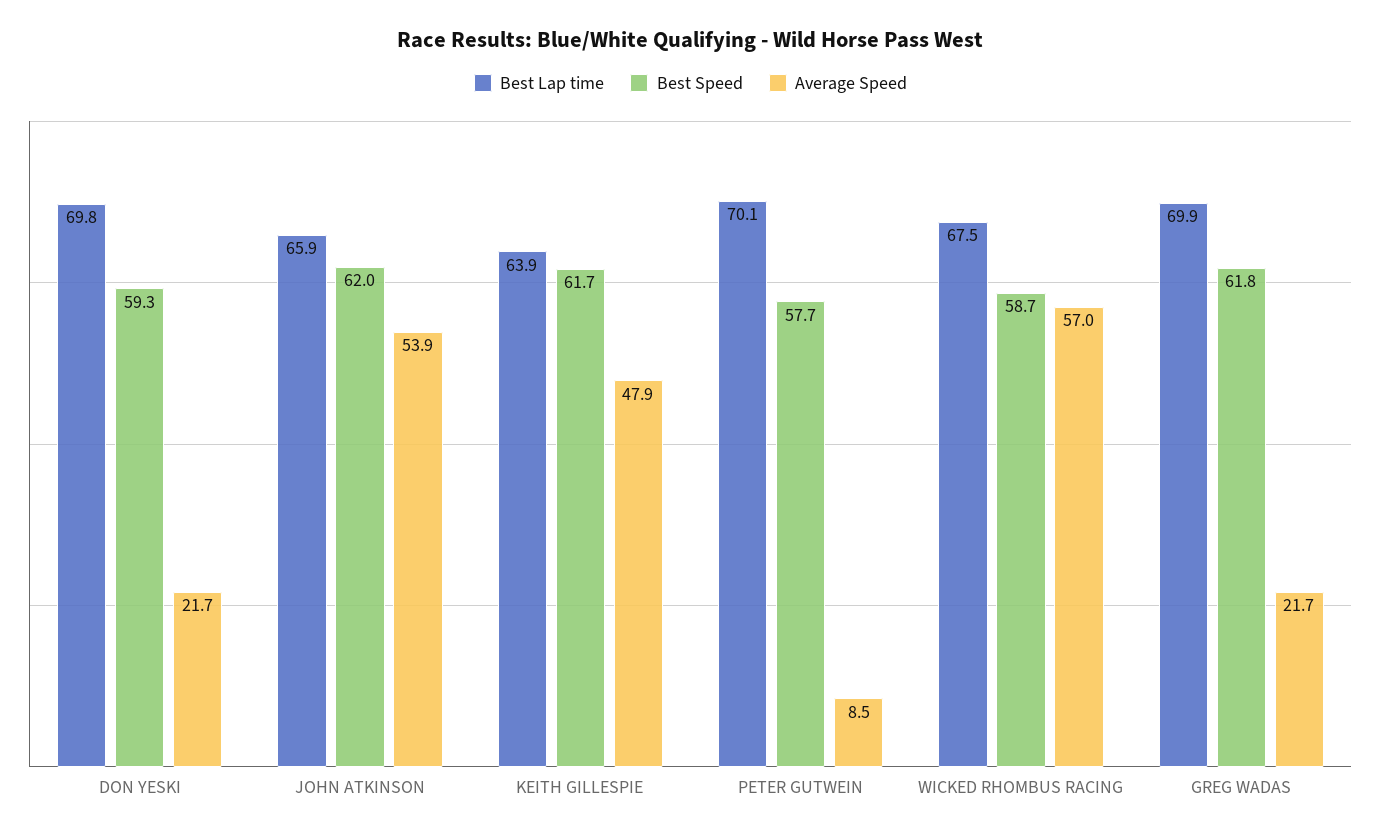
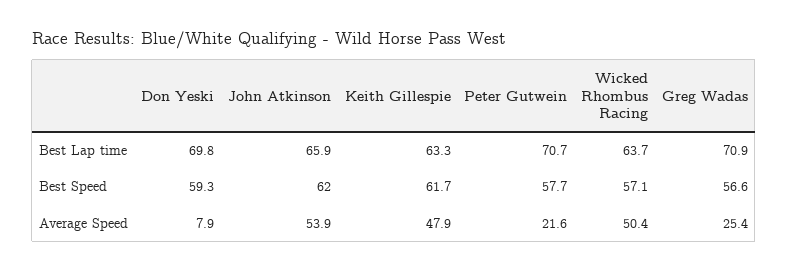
Average Speed, DON YESKI: 21.7 -> 7.9
Best Lap time, KEITH GILLESPIE: 63.9 -> 63.3
Best Lap time, PETER GUTWEIN: 70.1 -> 70.7
Average Speed, PETER GUTWEIN: 8.5 -> 21.6
Best Lap time, WICKED RHOMBUS RACING: 67.5 -> 63.7
Best Speed, WICKED RHOMBUS RACING: 58.7 -> 57.1
Average Speed, WICKED RHOMBUS RACING: 57 -> 50.4
Best Lap time, GREG WADAS: 69.9 -> 70.9
Best Speed, GREG WADAS: 61.8 -> 56.6
Average Speed, GREG WADAS: 21.7 -> 25.4

